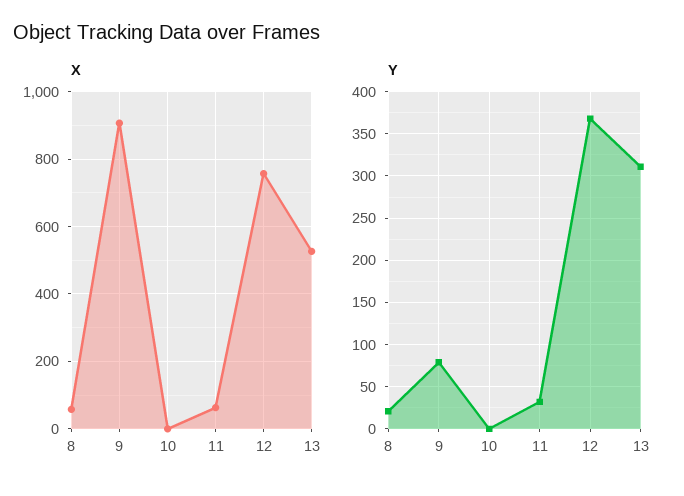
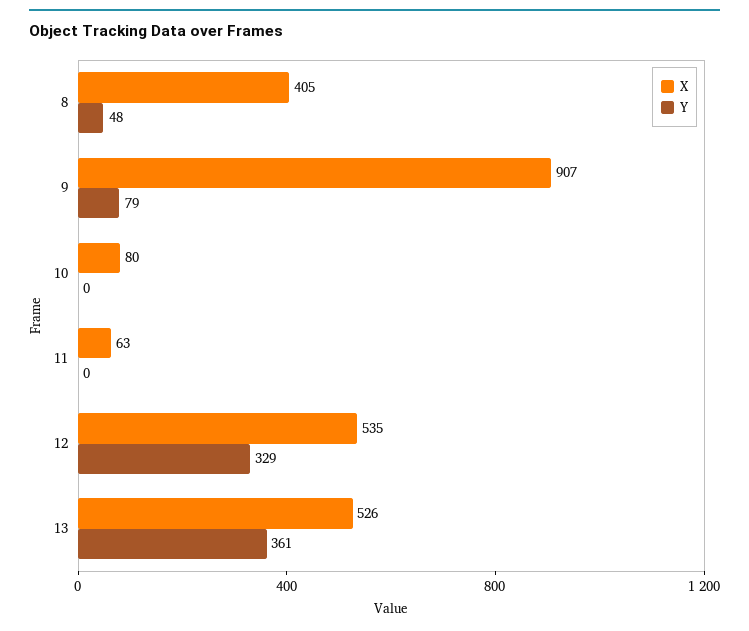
X, 8: 60 -> 405
X, 10: 0 -> 80
X, 12: 760 -> 535
Y, 8: 20 -> 48
Y, 11: 30 -> 0
Y, 12: 370 -> 329
Y, 13: 310 -> 361

